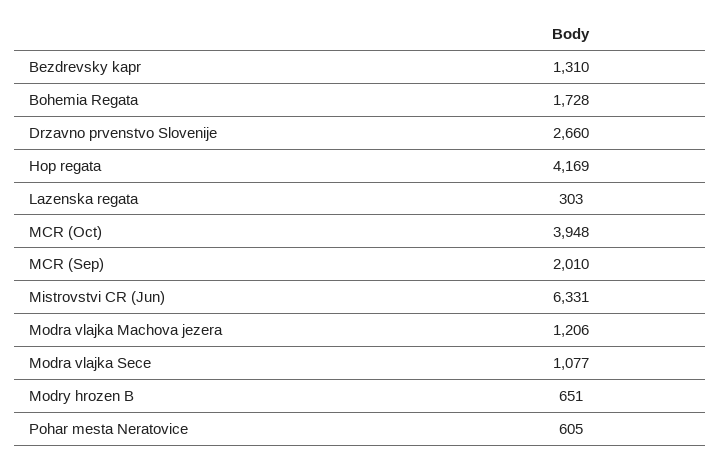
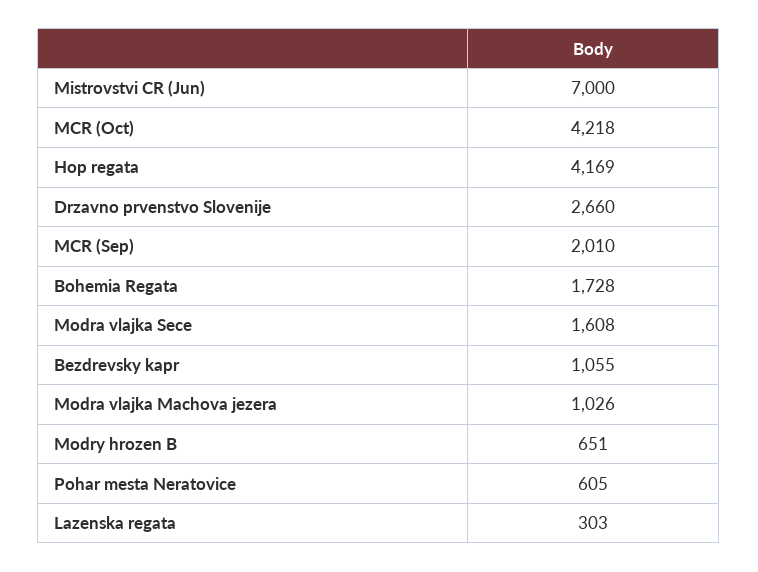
Bezdrevsky kapr: 1310 -> 1055
MCR (Oct): 3948 -> 4218
Mistrovstvi CR (Jun): 6331 -> 7000
Modra vlajka Machova jezera: 1206 -> 1026
Modra vlajka Sece: 1077 -> 1608

